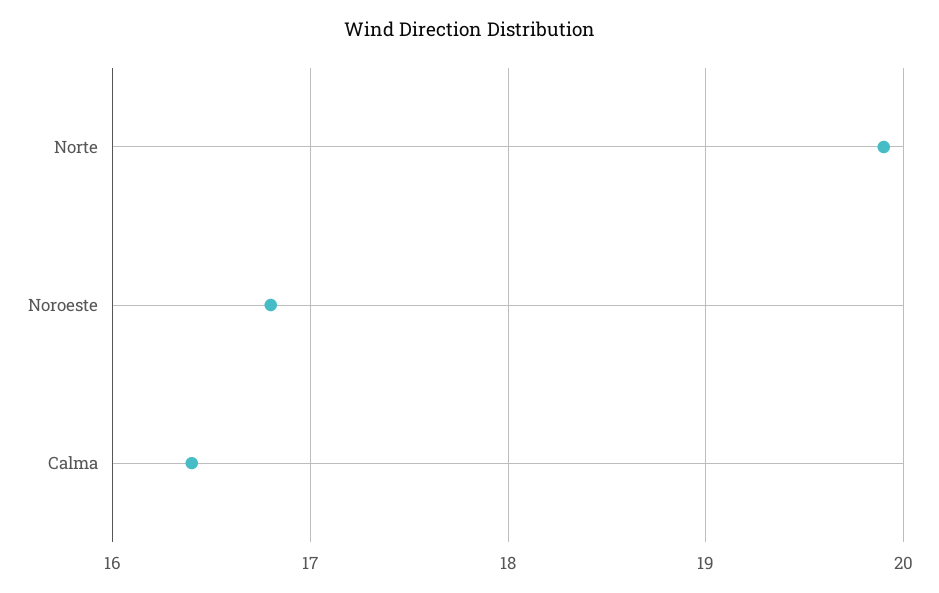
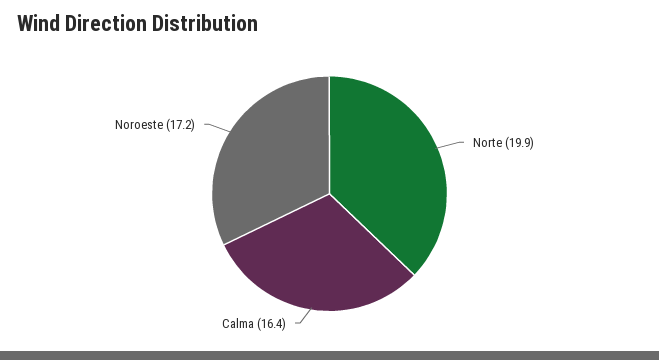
Noroeste: 16.8 -> 17.2

